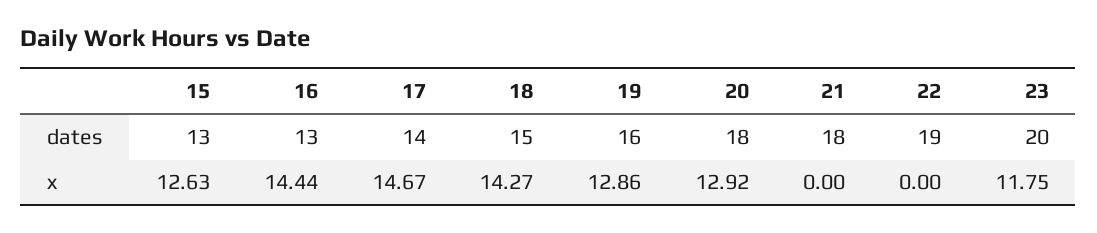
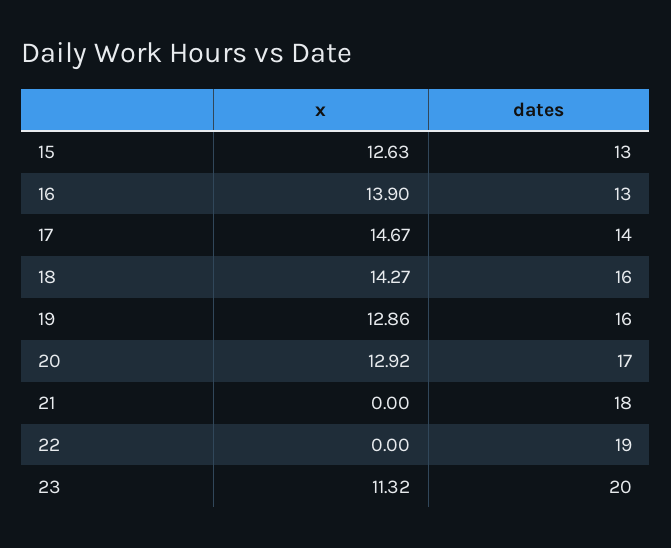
18, dates: 15 -> 16
20, dates: 18 -> 17
16, x: 14.44 -> 13.9
23, x: 11.75 -> 11.32

